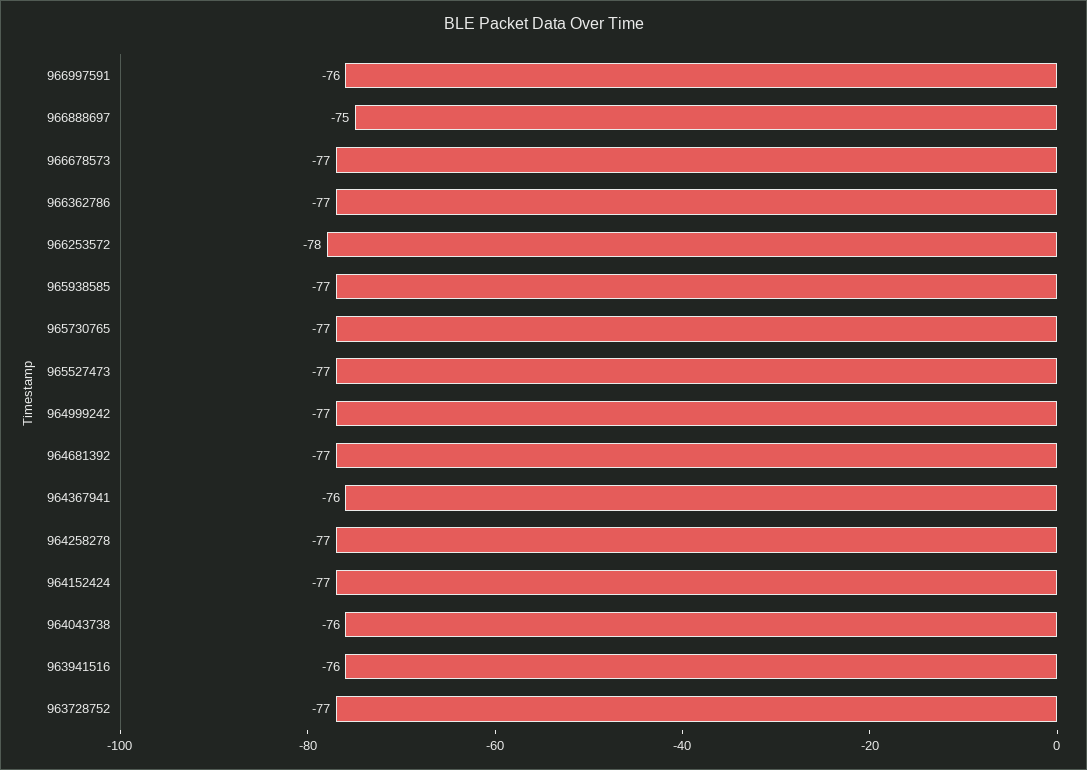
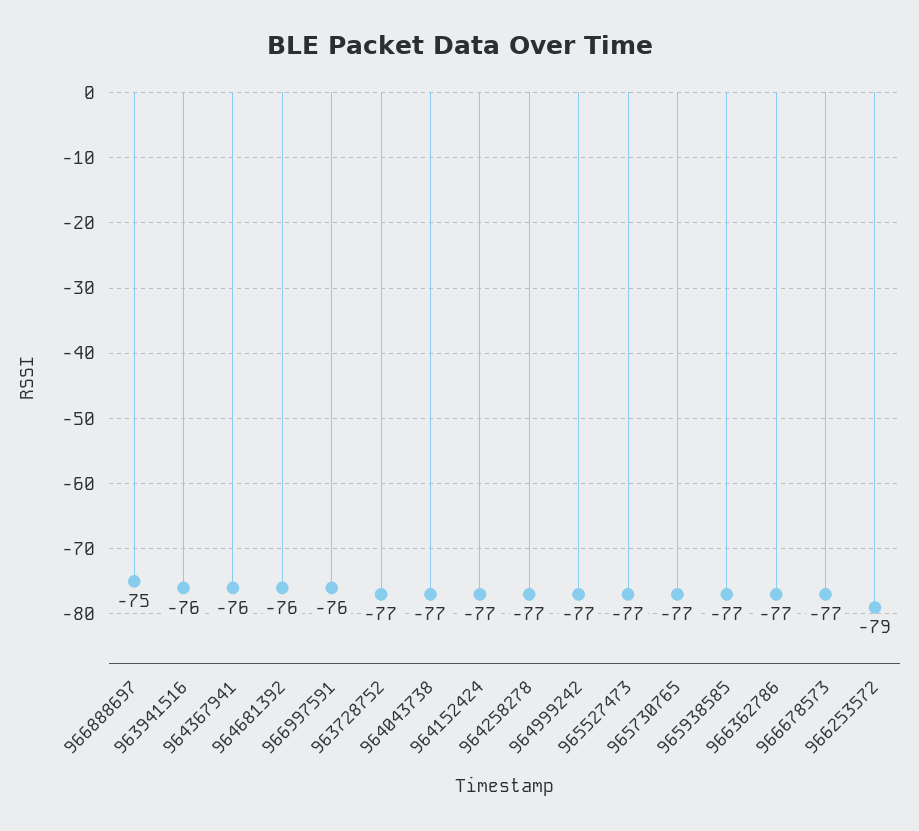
966253572: -78 -> -79
964681392: -77 -> -76
964043738: -76 -> -77

